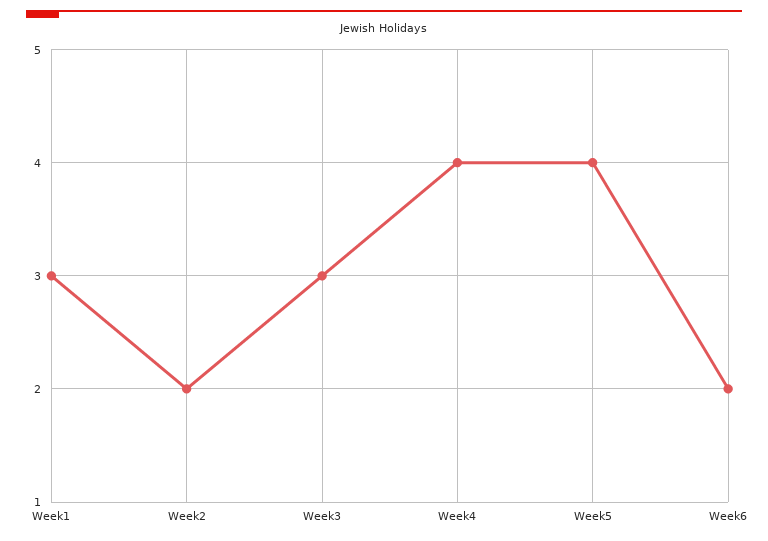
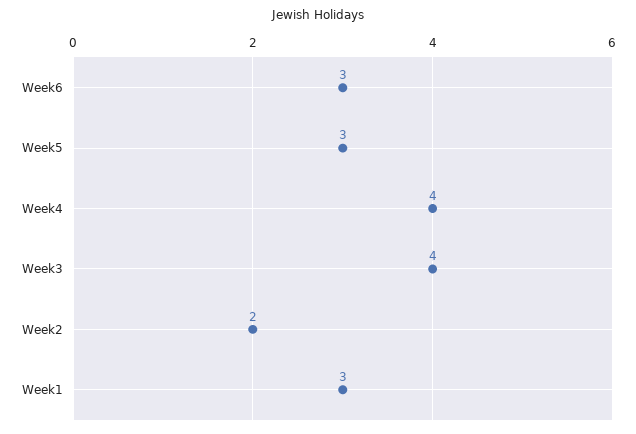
Week3: 3 -> 4
Week5: 4 -> 3
Week6: 2 -> 3

